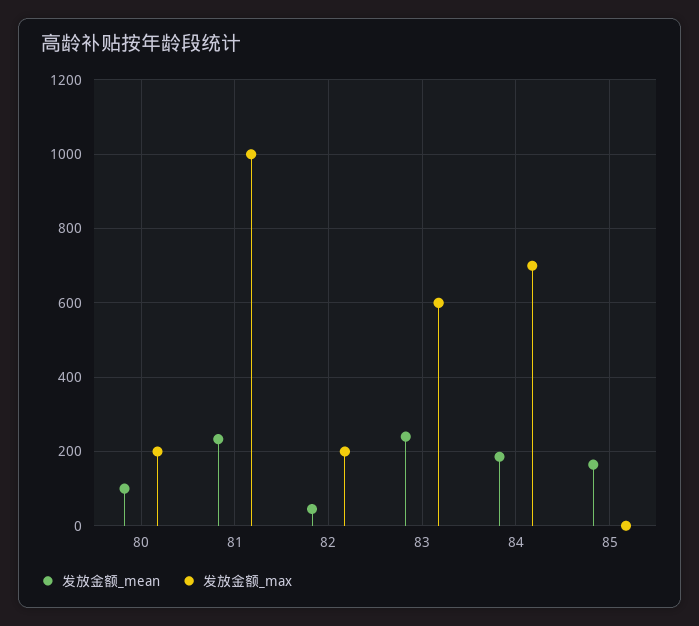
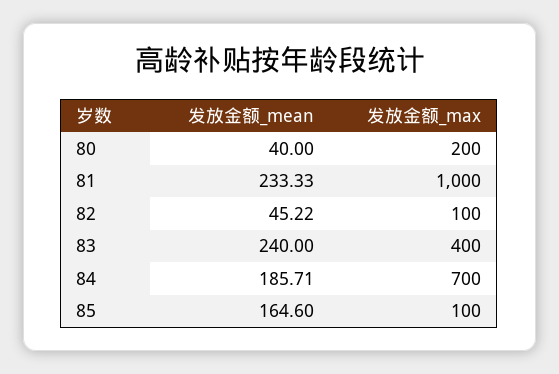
发放金额_mean, 80: 100 -> 40
发放金额_max, 82: 200 -> 100
发放金额_max, 83: 600 -> 400
发放金额_max, 85: 0 -> 100

